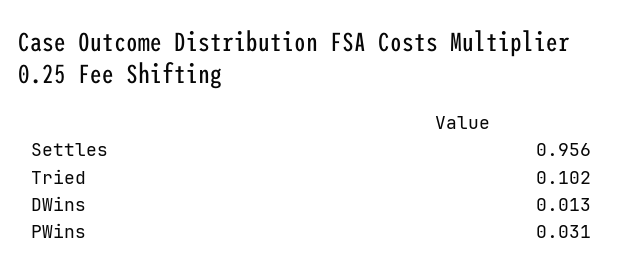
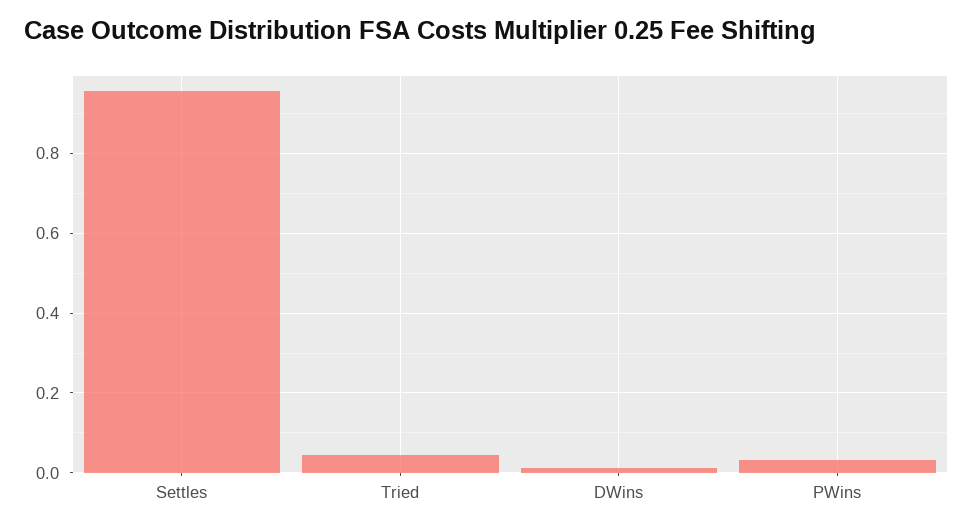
Tried: 0.102 -> 0.04

